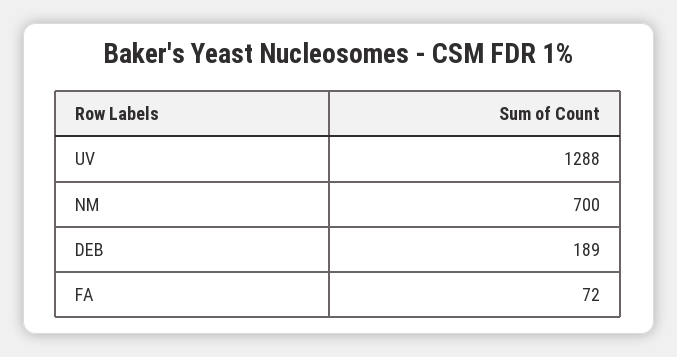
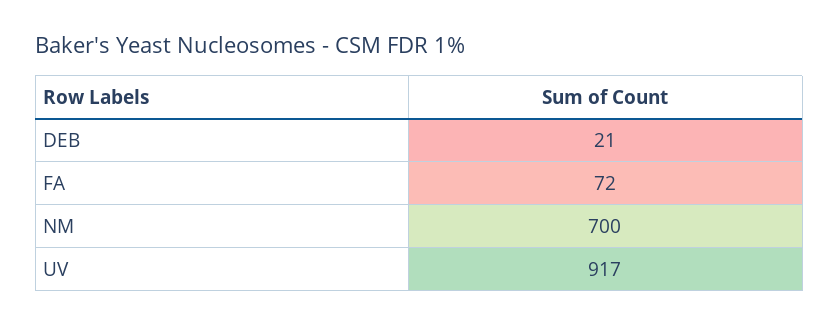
UV: 1288 -> 917
DEB: 189 -> 21

